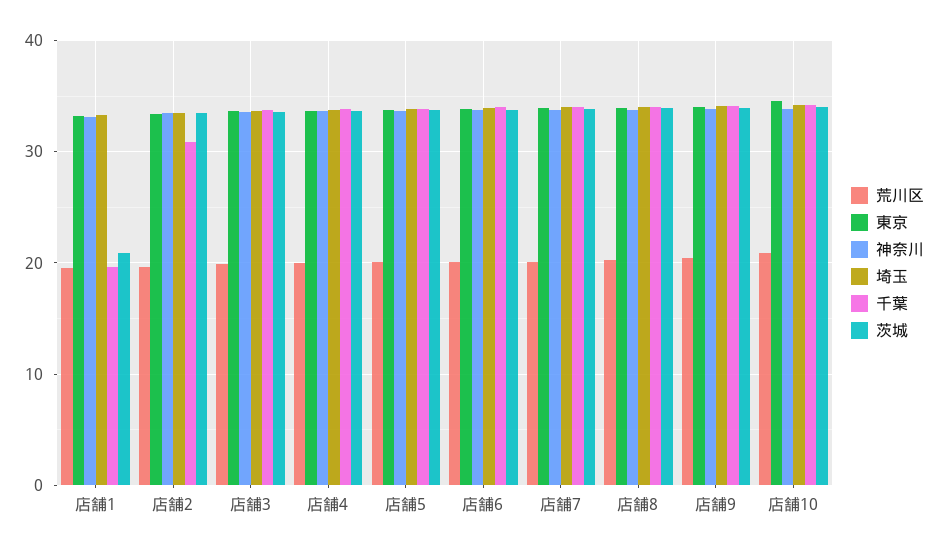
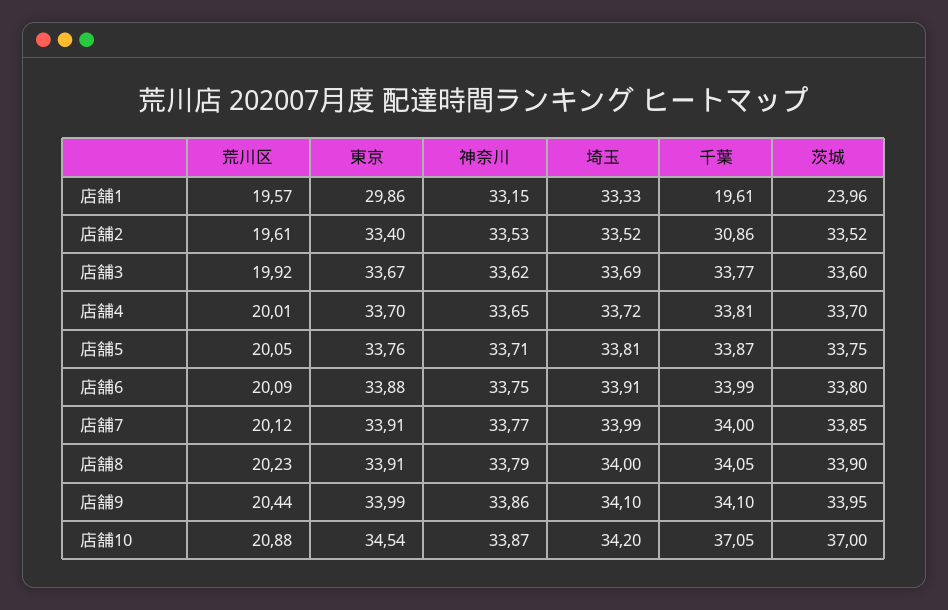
東京, 店舗1: 33 -> 29.86
茨城, 店舗1: 21 -> 23.96
千葉, 店舗10: 34 -> 37.05
茨城, 店舗10: 34 -> 37

